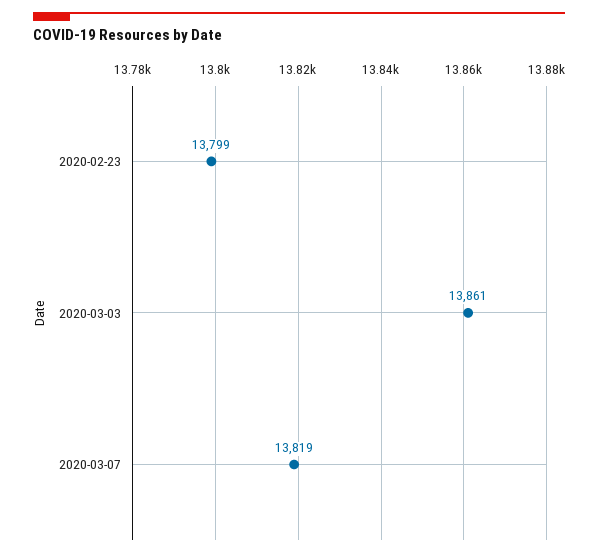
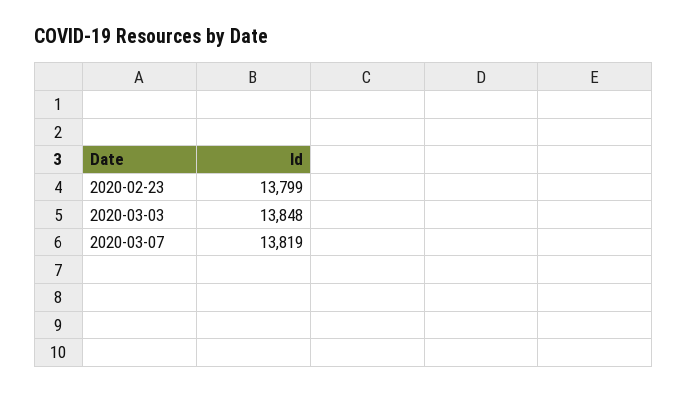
2020-03-03: 13861 -> 13848

